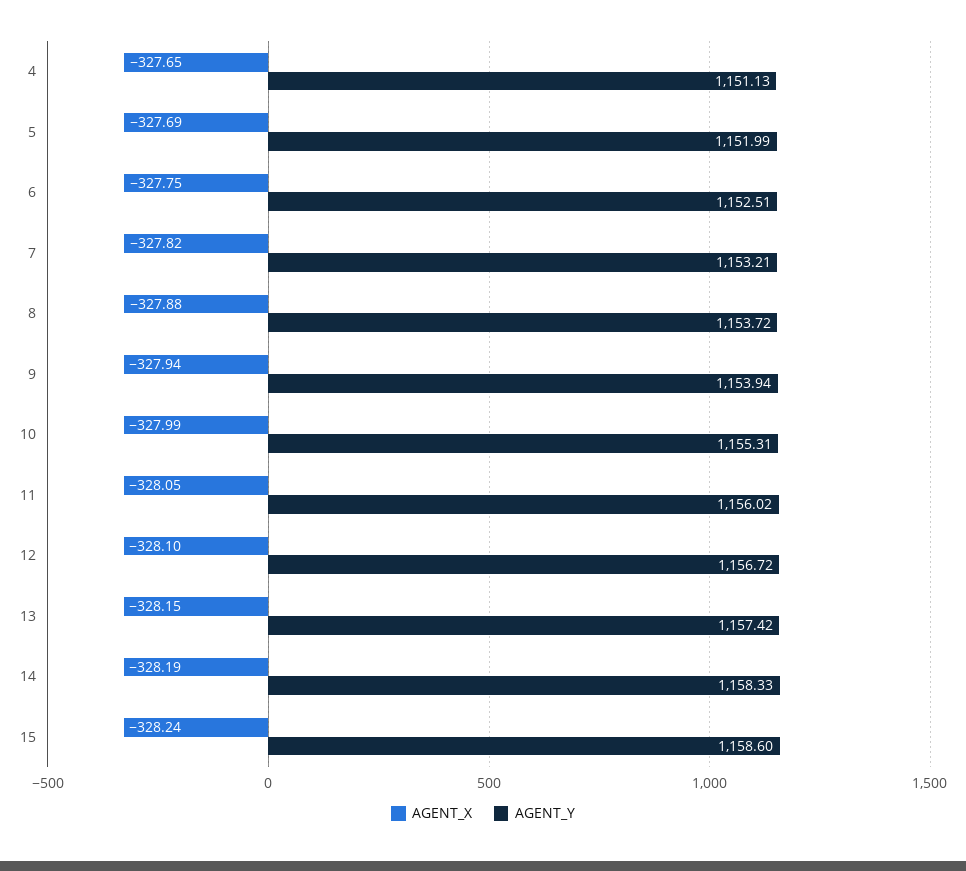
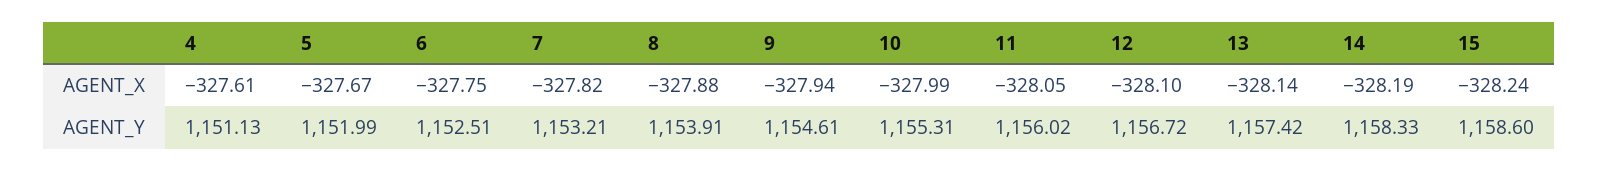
AGENT_X, 4: -327.65 -> -327.61
AGENT_X, 5: -327.69 -> -327.67
AGENT_Y, 8: 1153.72 -> 1153.91
AGENT_Y, 9: 1153.94 -> 1154.61
AGENT_X, 13: -328.15 -> -328.14

